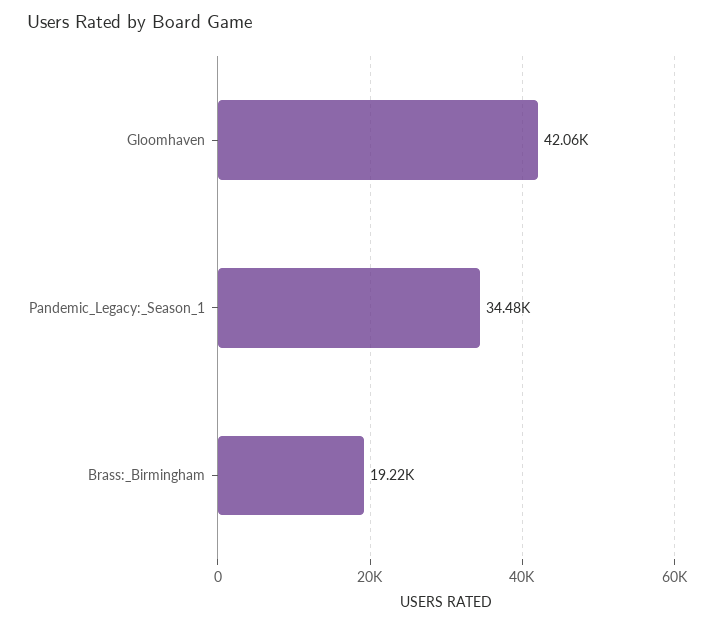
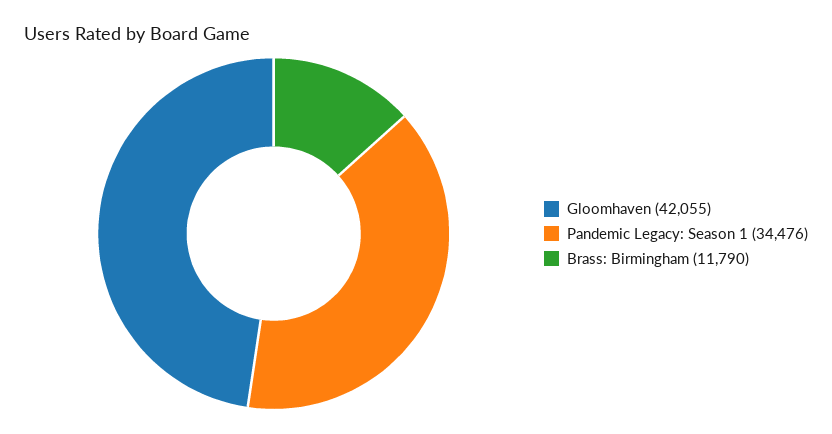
Brass:_Birmingham: 19220 -> 11790

